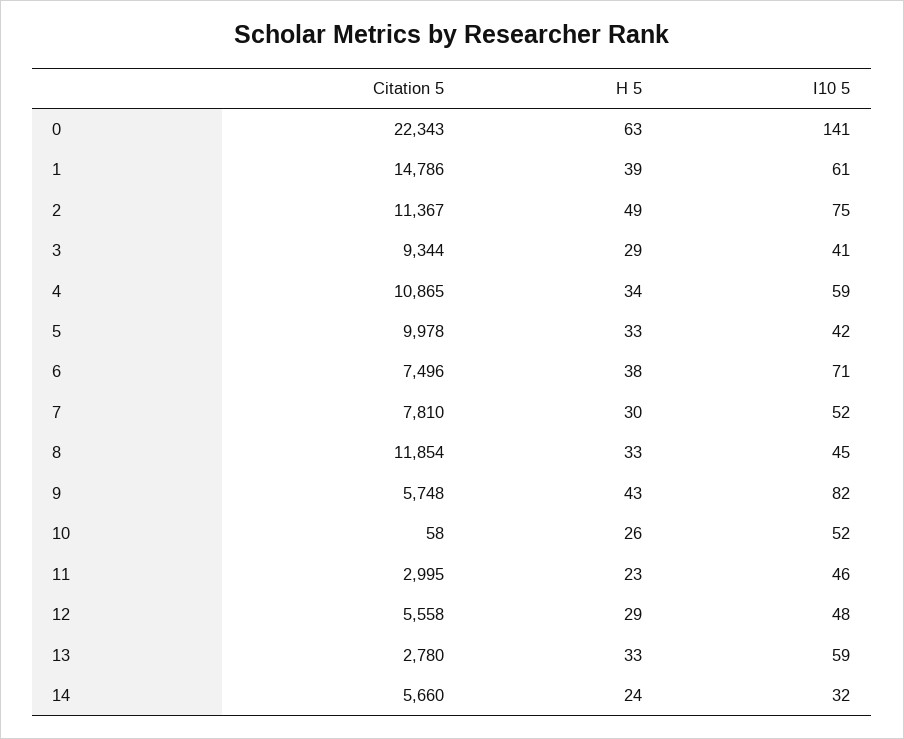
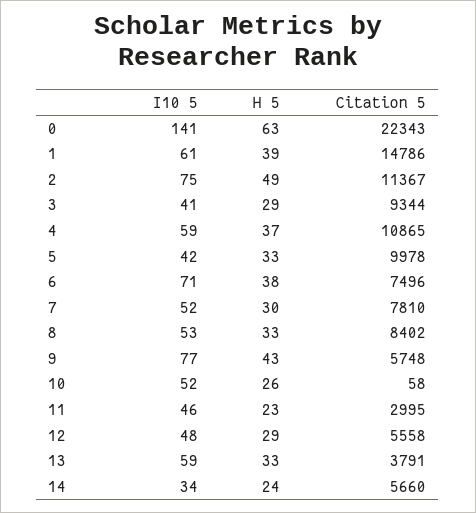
H 5, 4: 34 -> 37
Citation 5, 8: 11854 -> 8402
I10 5, 8: 45 -> 53
I10 5, 9: 82 -> 77
Citation 5, 13: 2780 -> 3791
I10 5, 14: 32 -> 34

